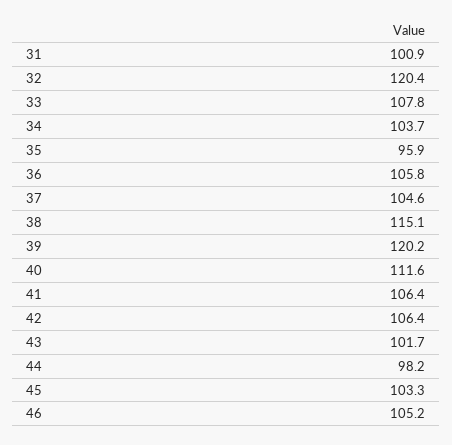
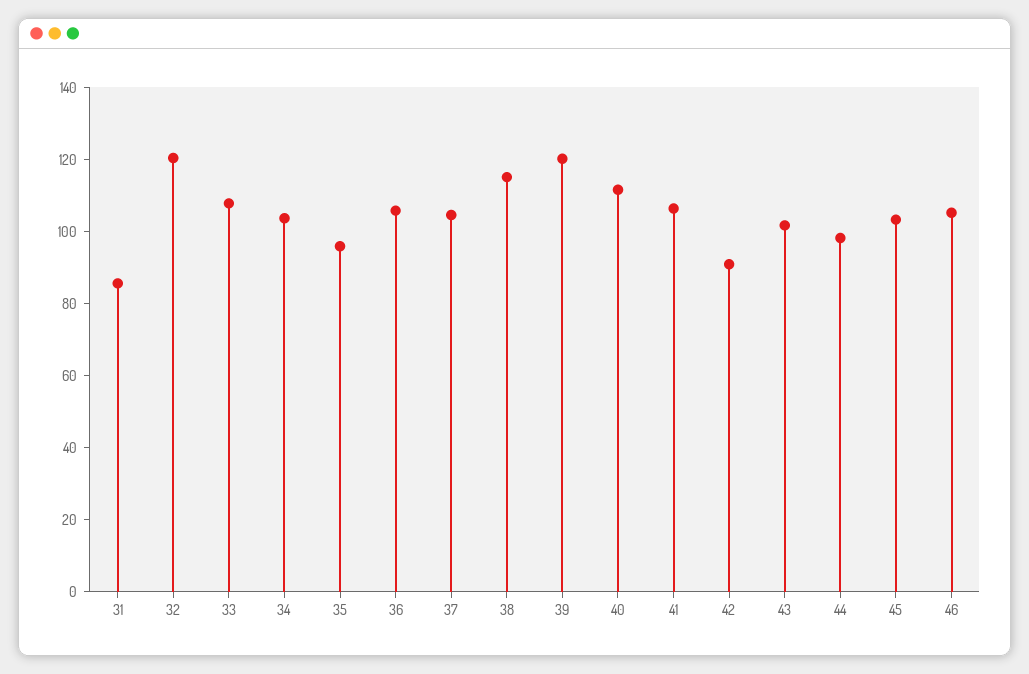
31: 100.9 -> 85
42: 106.4 -> 90

